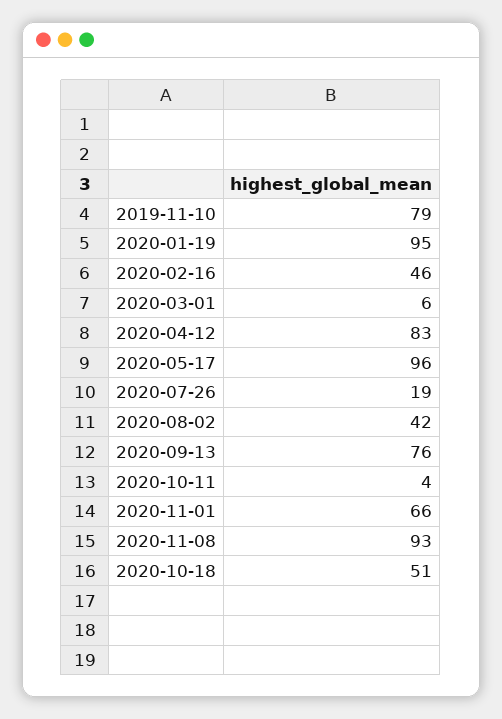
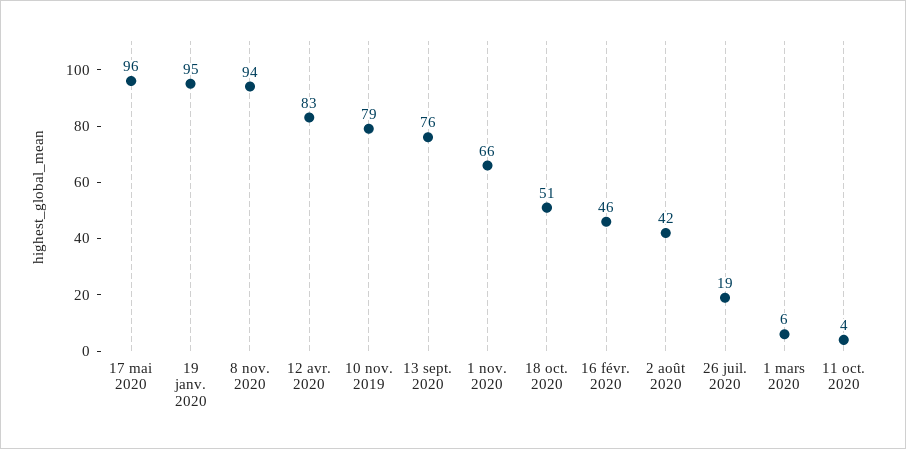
2020-11-08: 93 -> 94

